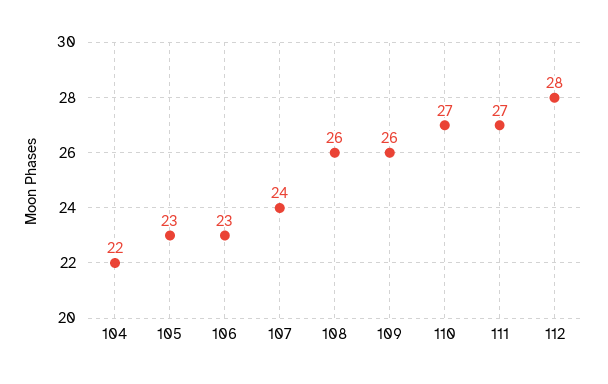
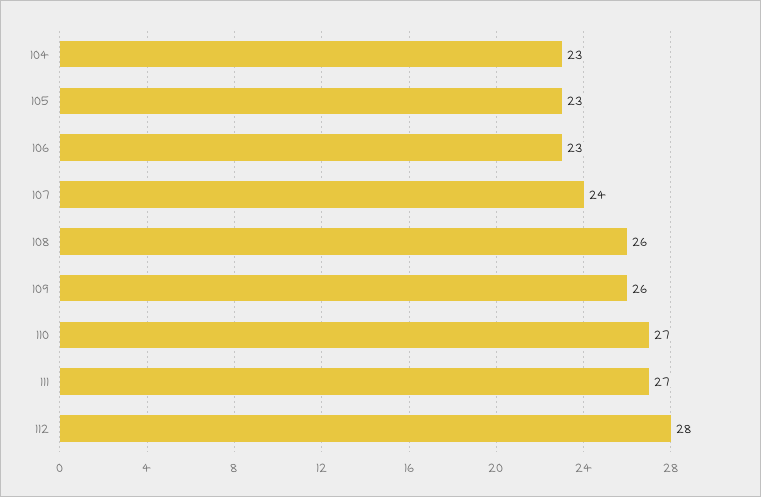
104: 22 -> 23

